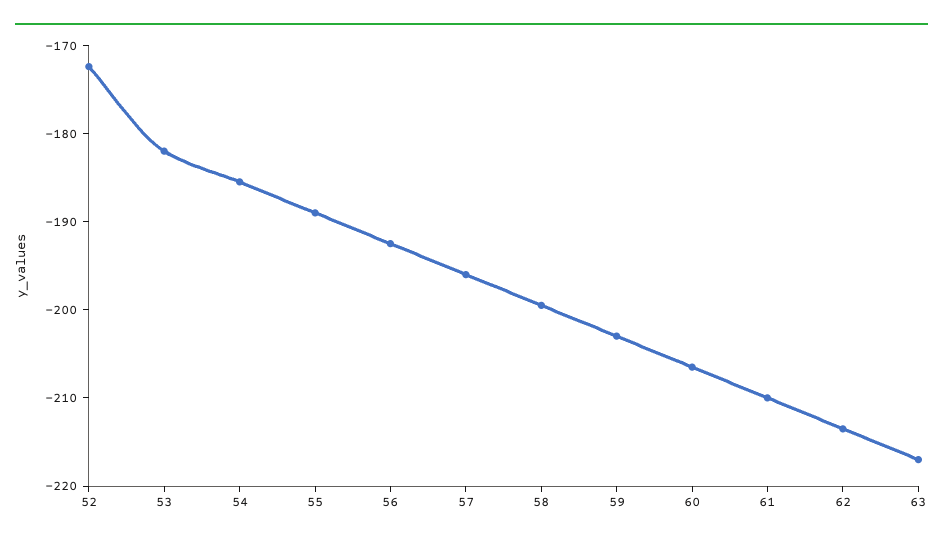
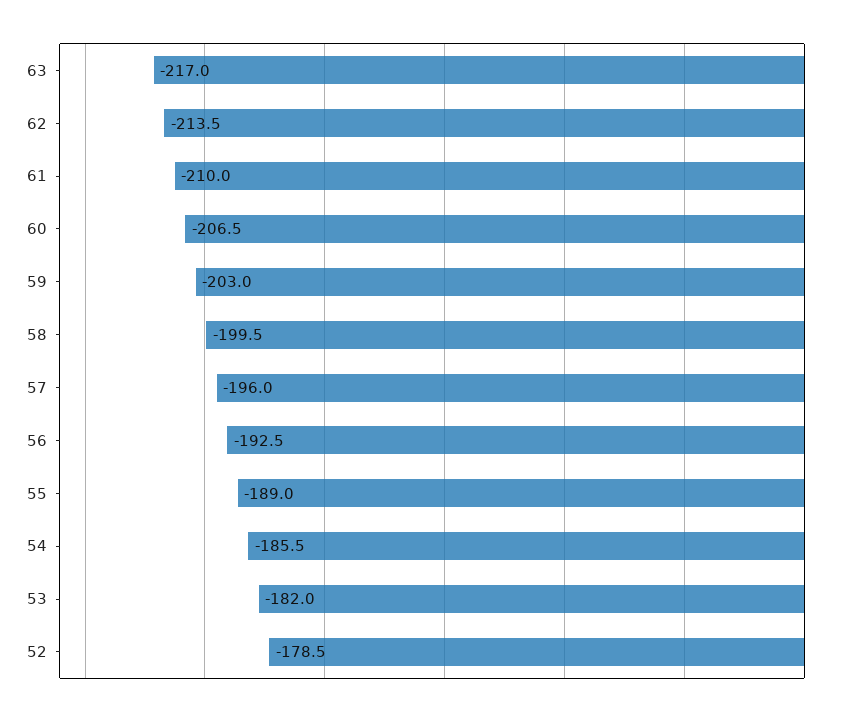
52: -172 -> -178.5

